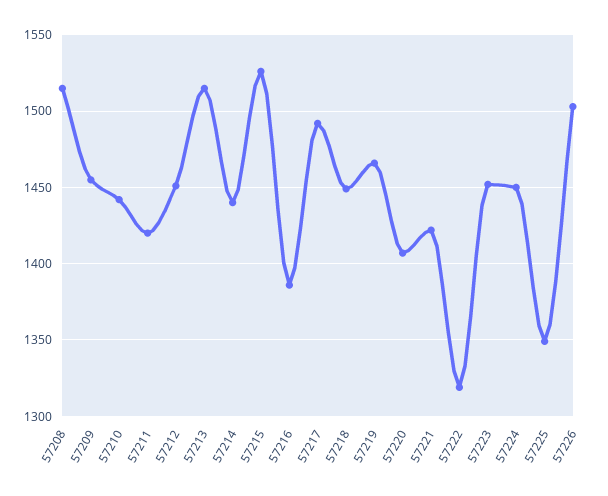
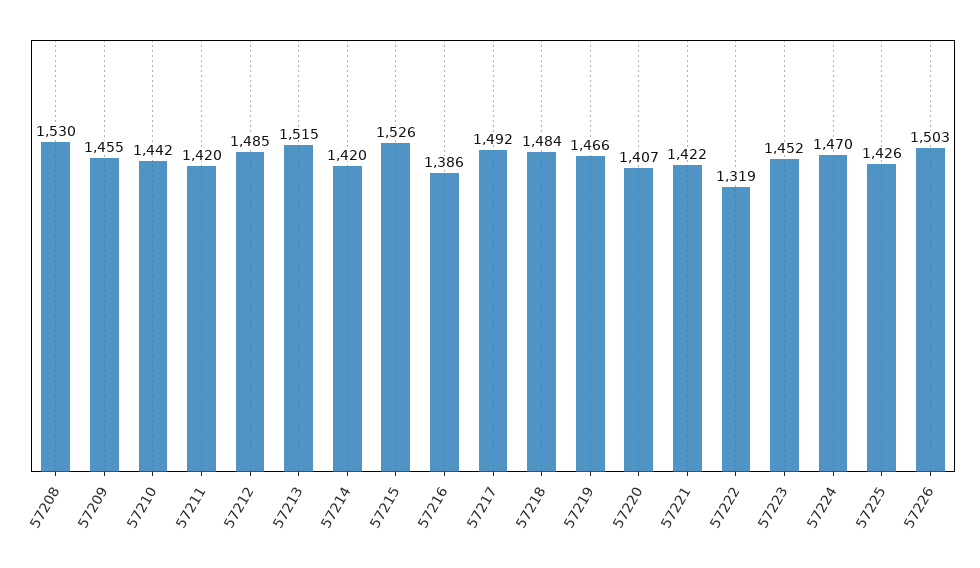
57208: 1515 -> 1530
57212: 1450 -> 1485
57214: 1440 -> 1420
57218: 1450 -> 1484
57224: 1450 -> 1470
57225: 1350 -> 1426

